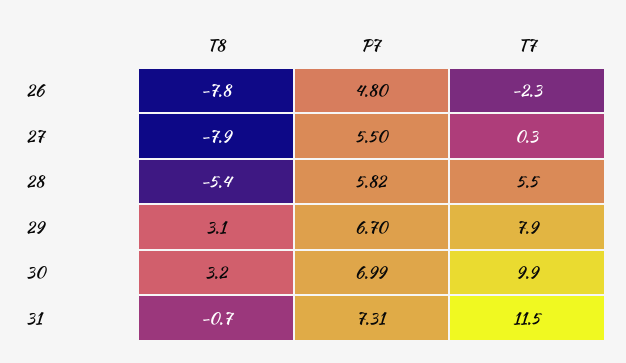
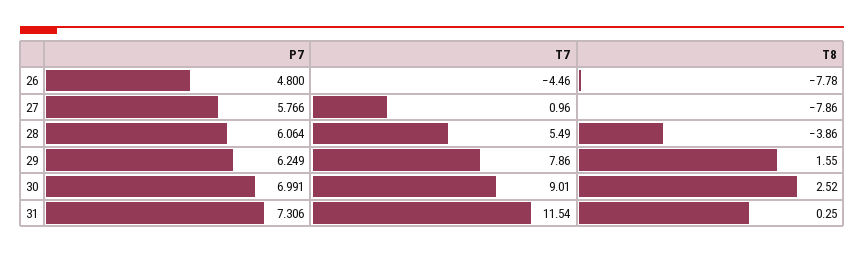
T7, 26: -2.3 -> -4.46
P7, 27: 5.5 -> 5.766
T7, 27: 0.3 -> 0.96
T8, 28: -5.4 -> -3.86
P7, 28: 5.82 -> 6.064
T8, 29: 3.1 -> 1.55
P7, 29: 6.7 -> 6.249
T8, 30: 3.2 -> 2.52
T7, 30: 9.9 -> 9.01
T8, 31: -0.7 -> 0.25

